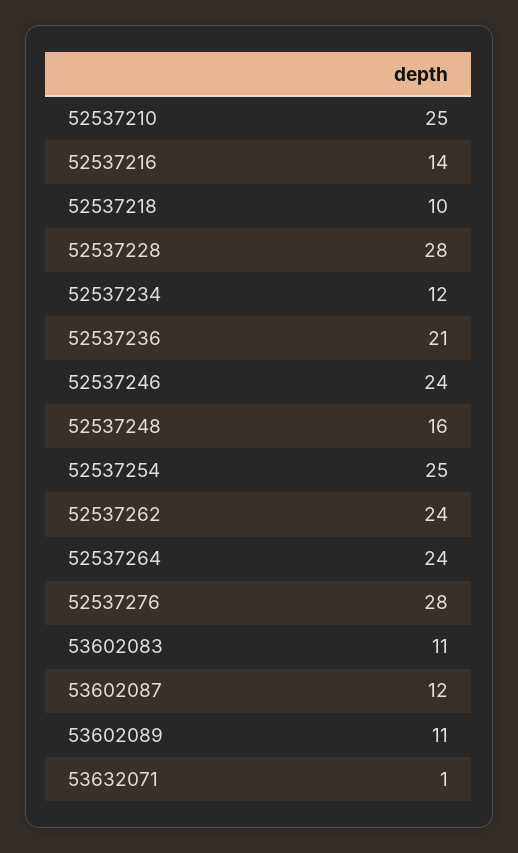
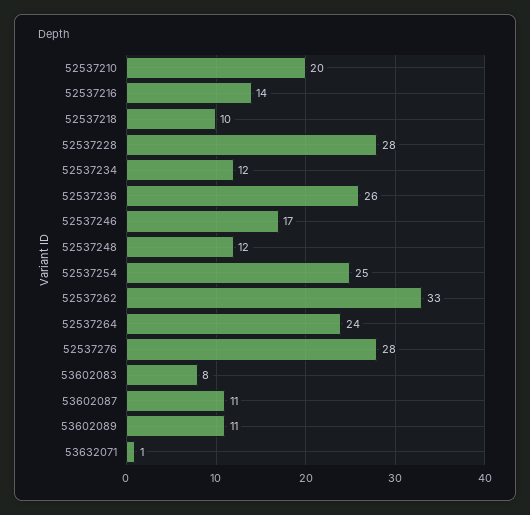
52537210: 25 -> 20
52537236: 21 -> 26
52537246: 24 -> 17
52537248: 16 -> 12
52537262: 24 -> 33
53602083: 11 -> 8
53602087: 12 -> 11

